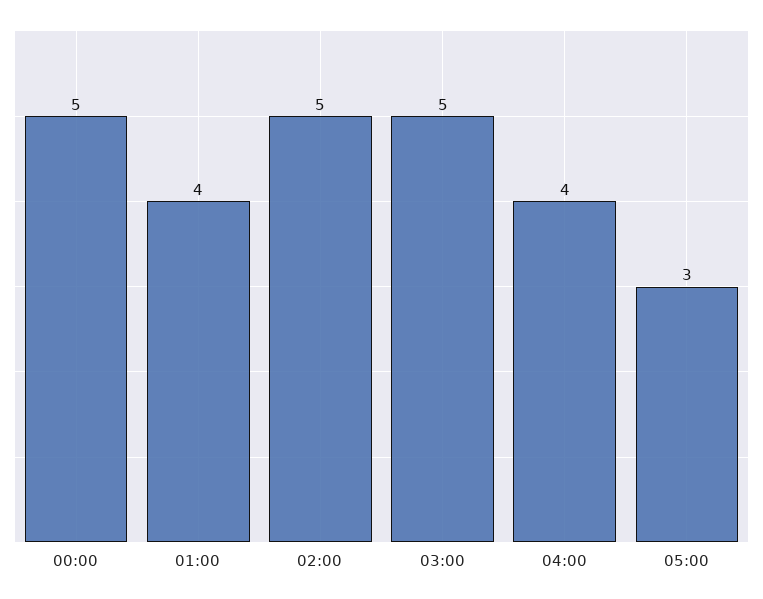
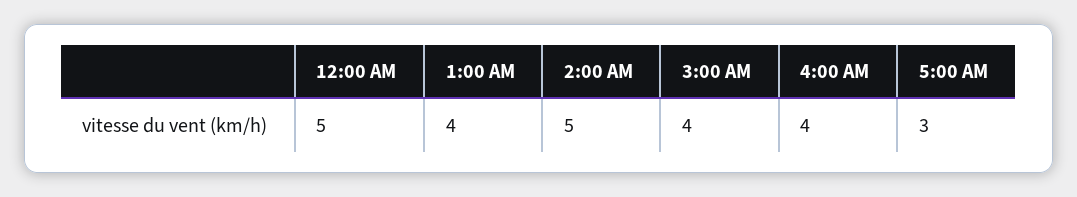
03:00: 5 -> 4

